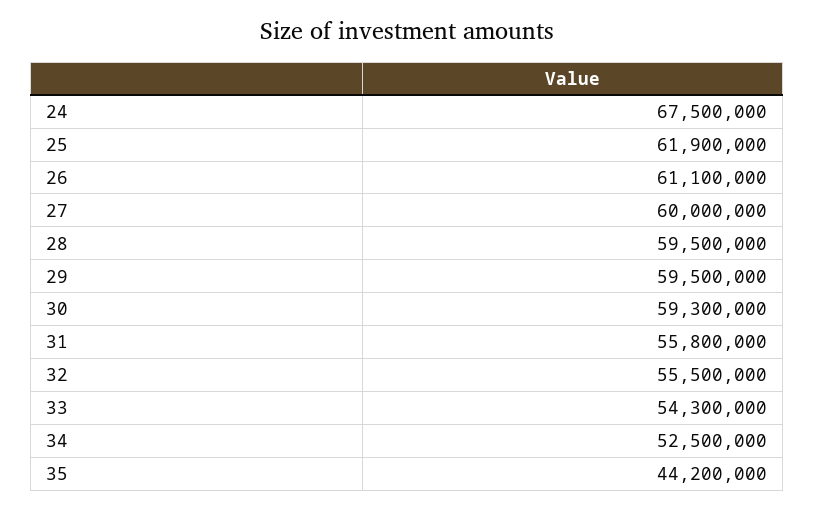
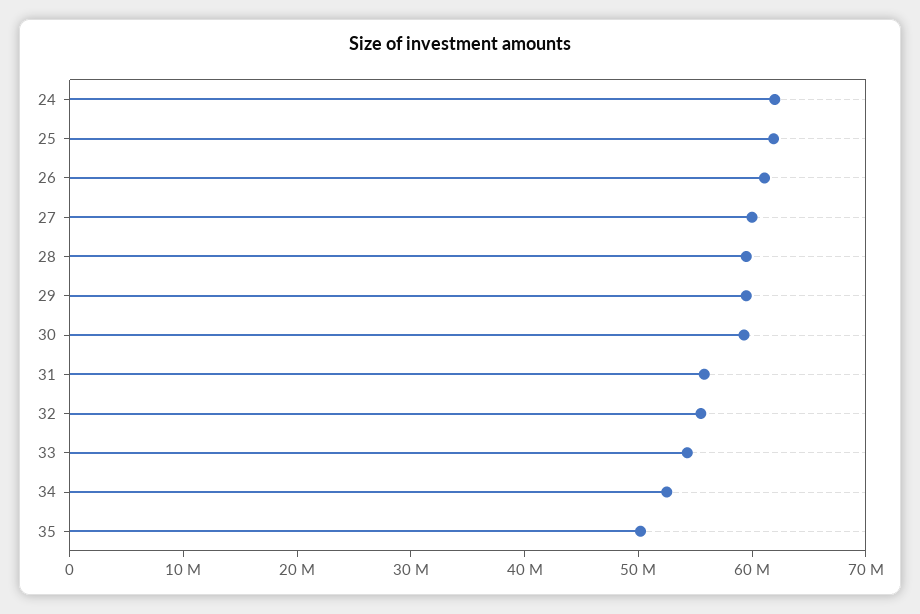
24: 67500000 -> 62000000
35: 44200000 -> 50000000

